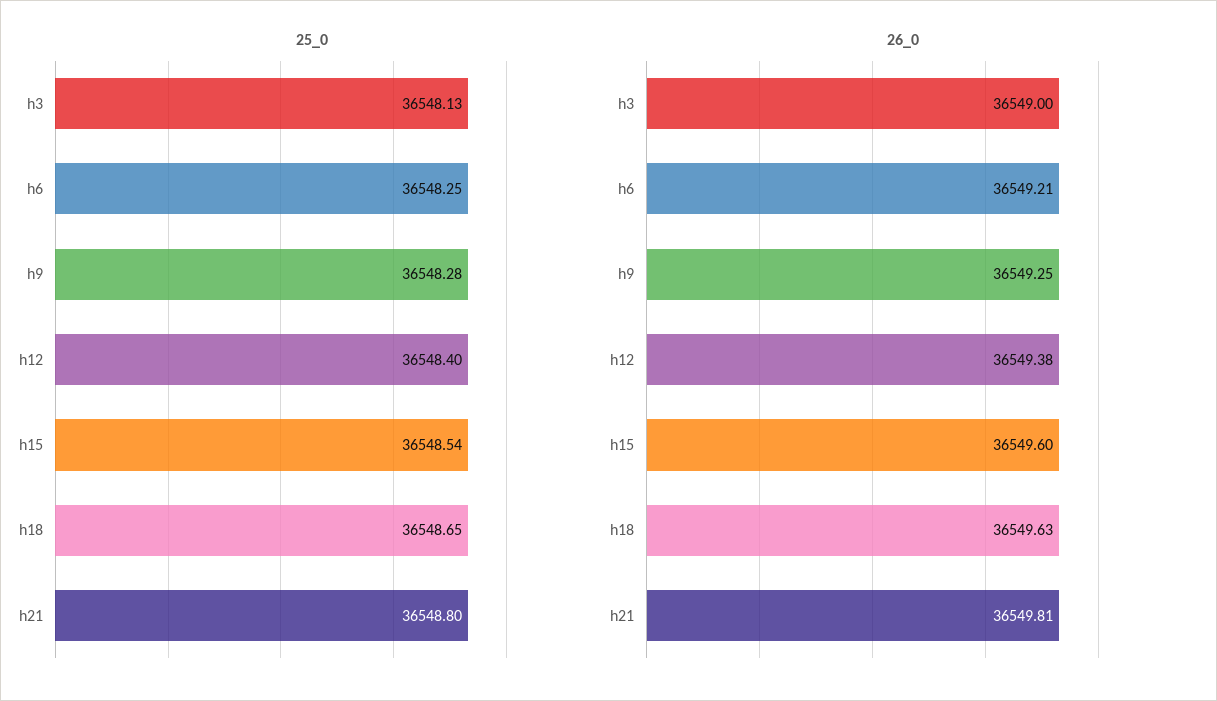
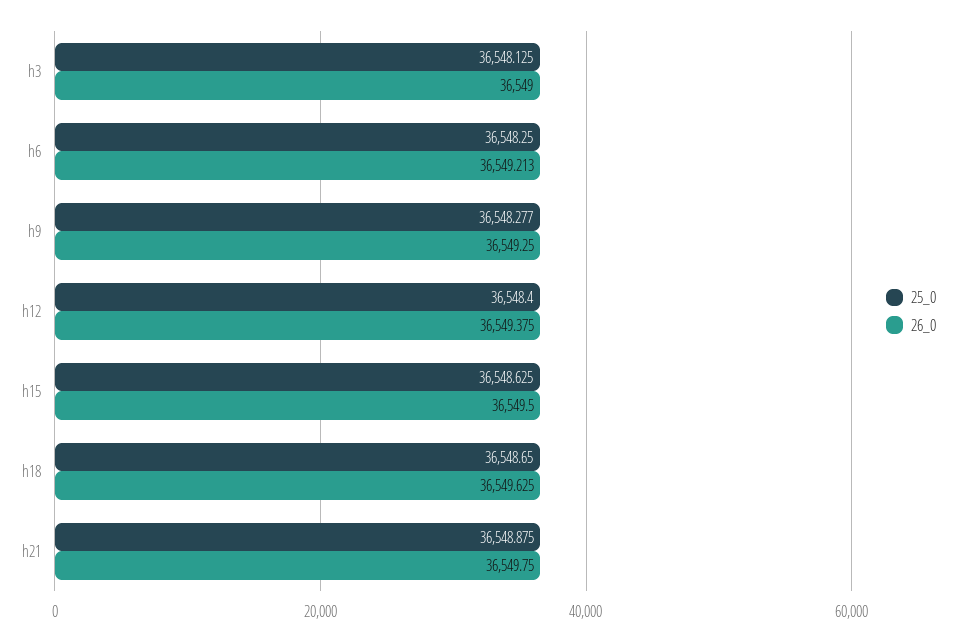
25_0, h15: 36548.54 -> 36548.625
25_0, h21: 36548.8 -> 36548.875
26_0, h15: 36549.6 -> 36549.5
26_0, h21: 36549.81 -> 36549.75

